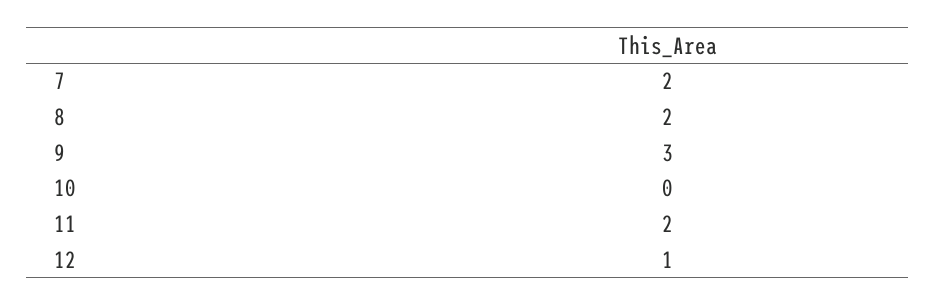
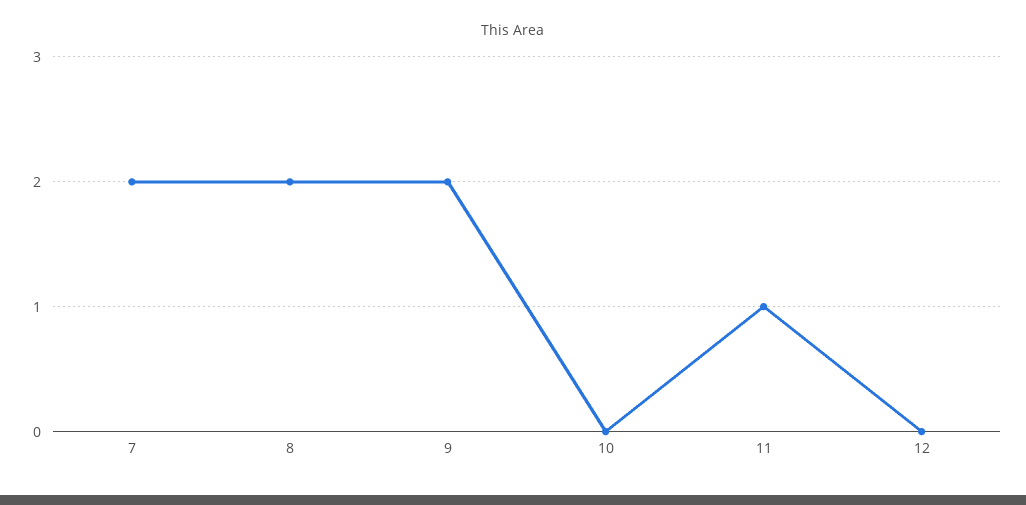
9: 3 -> 2
11: 2 -> 1
12: 1 -> 0

